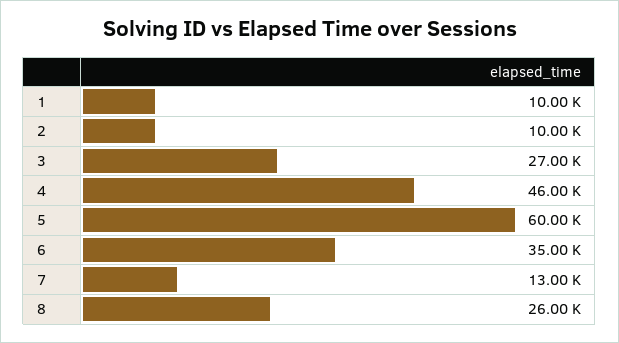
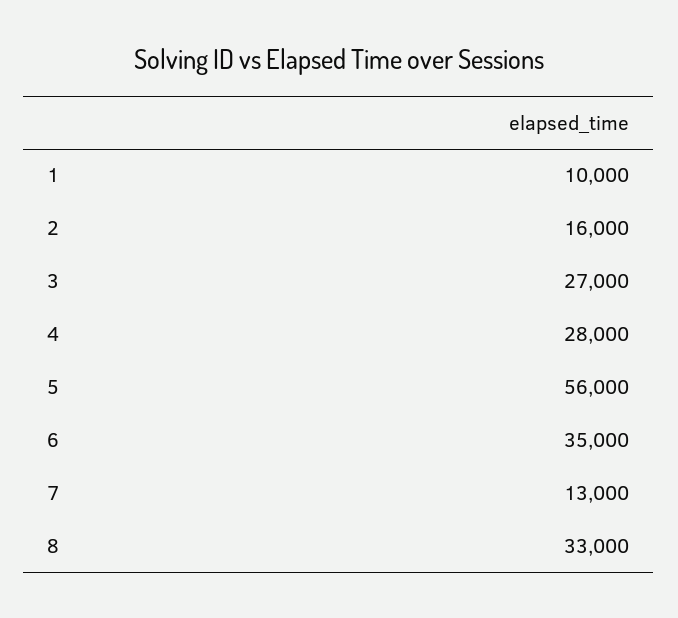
2: 10000 -> 16000
4: 46000 -> 28000
5: 60000 -> 56000
8: 26000 -> 33000

